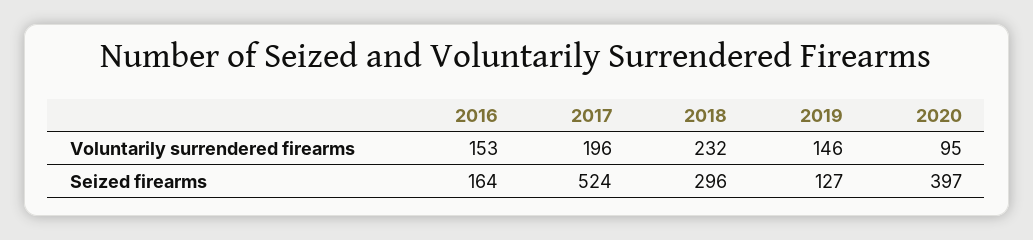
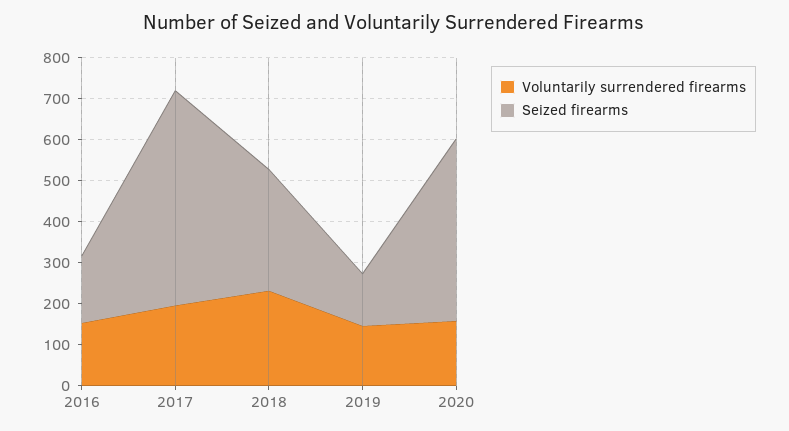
Voluntarily surrendered firearms, 2020: 95 -> 160
Seized firearms, 2020: 397 -> 440

